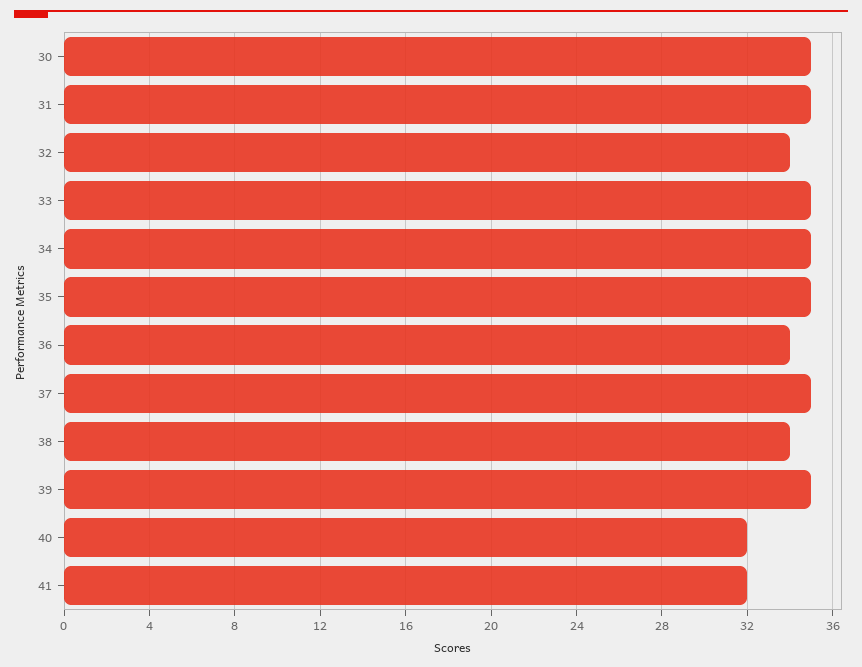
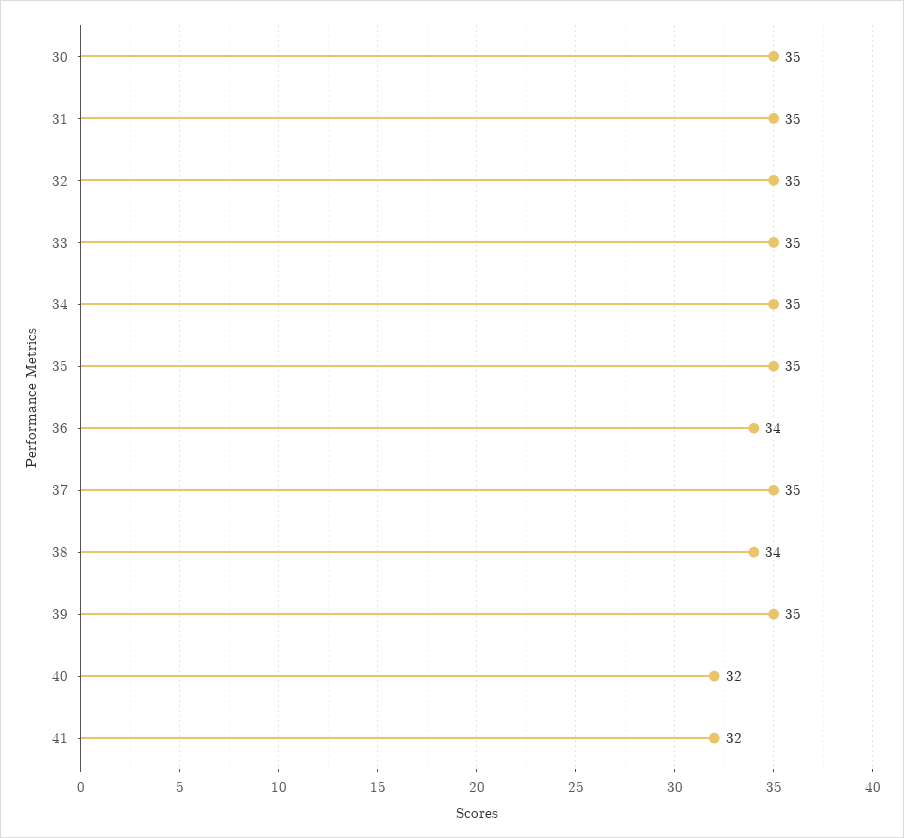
32: 34 -> 35

